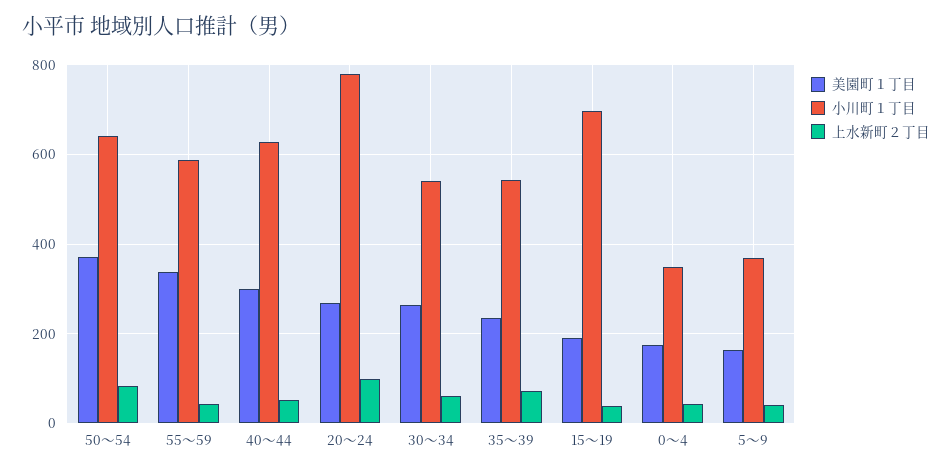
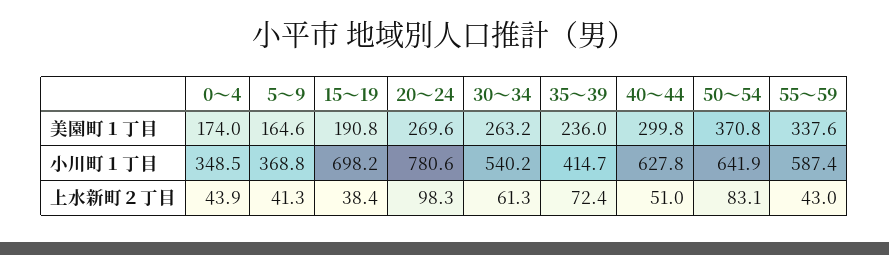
小川町１丁目, 35～39: 540 -> 414.7

